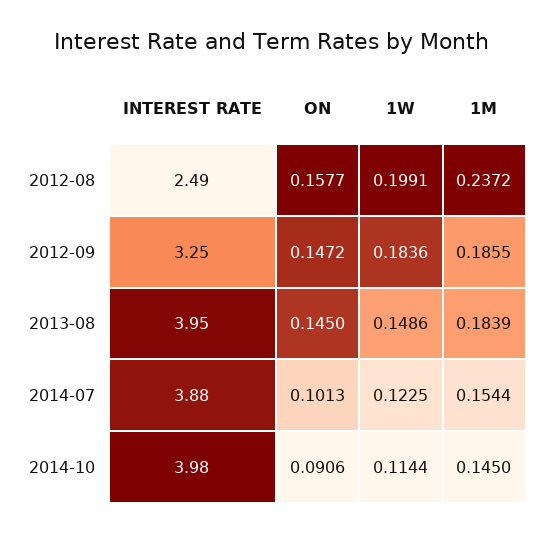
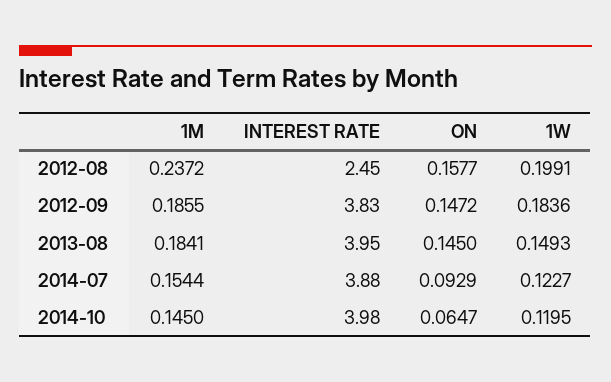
INTEREST RATE, 2012-08: 2.49 -> 2.45
INTEREST RATE, 2012-09: 3.25 -> 3.83
1W, 2013-08: 0.1486 -> 0.1493
1M, 2013-08: 0.1839 -> 0.1841
ON, 2014-07: 0.1013 -> 0.0929
1W, 2014-07: 0.1225 -> 0.1227
ON, 2014-10: 0.0906 -> 0.0647
1W, 2014-10: 0.1144 -> 0.1195

